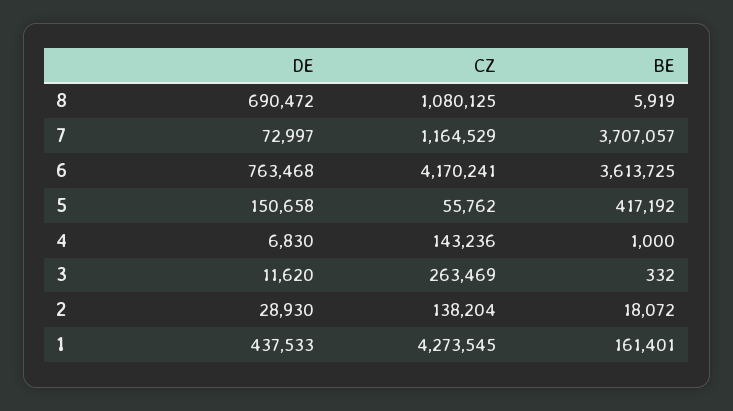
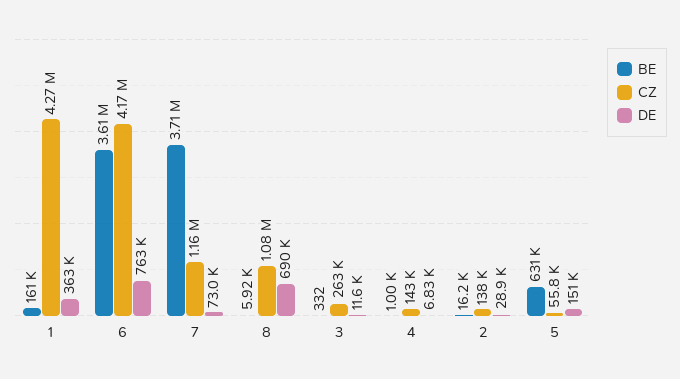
BE, 5: 417192 -> 631000
BE, 2: 18072 -> 16200
DE, 1: 437533 -> 363000

